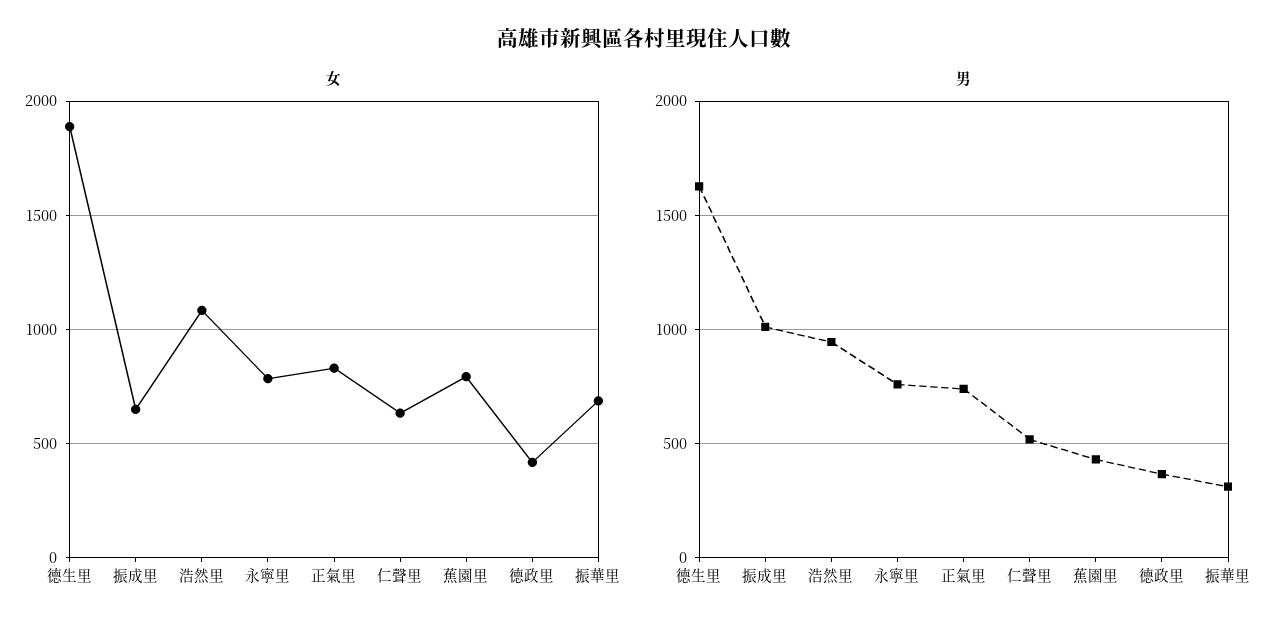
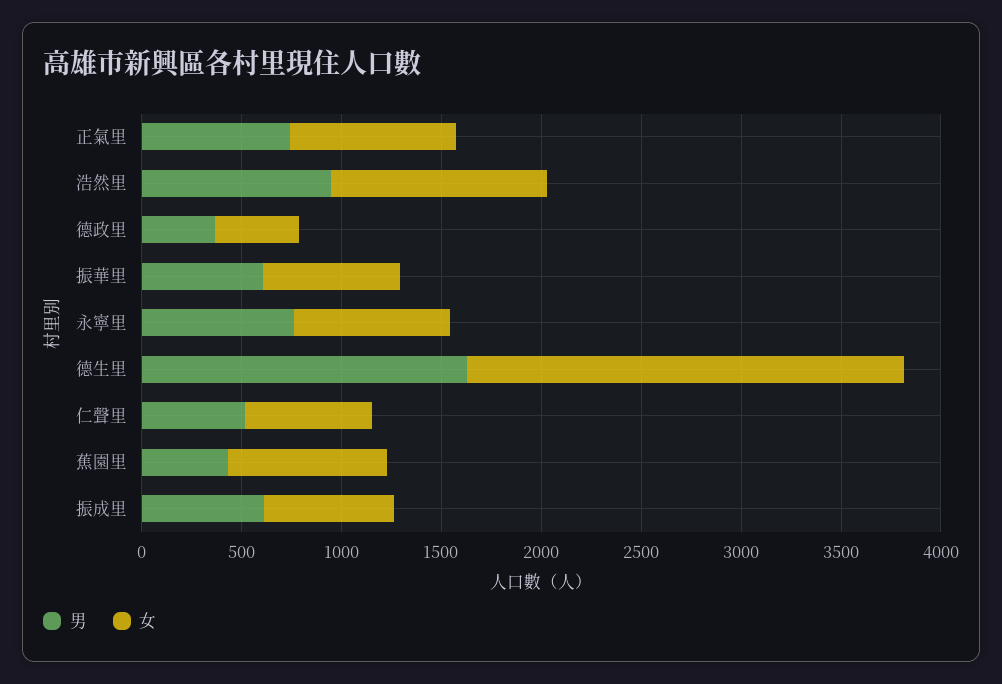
女, 德生里: 1900 -> 2200
男, 振成里: 1000 -> 600
男, 振華里: 300 -> 600

